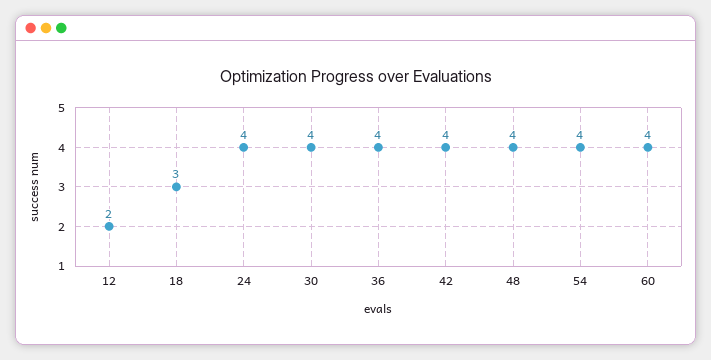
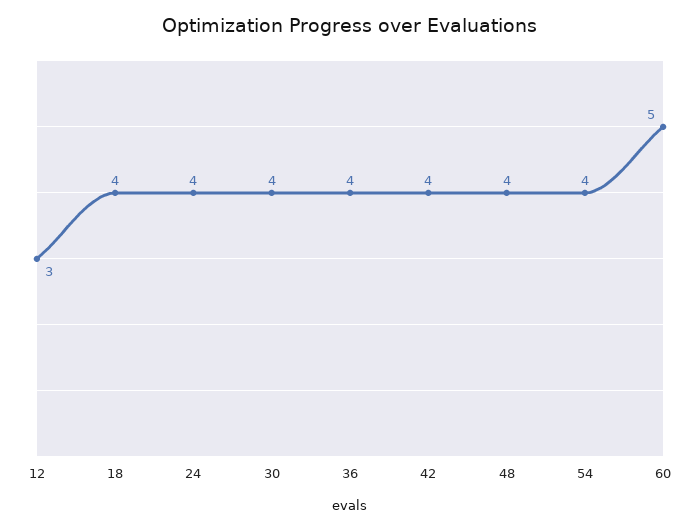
12: 2 -> 3
18: 3 -> 4
60: 4 -> 5

